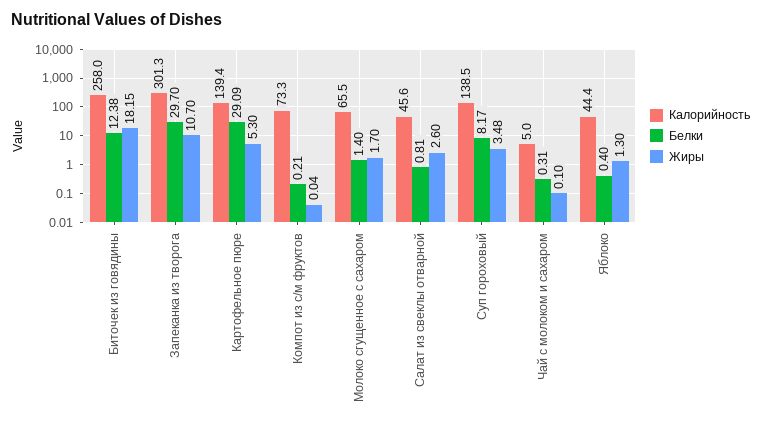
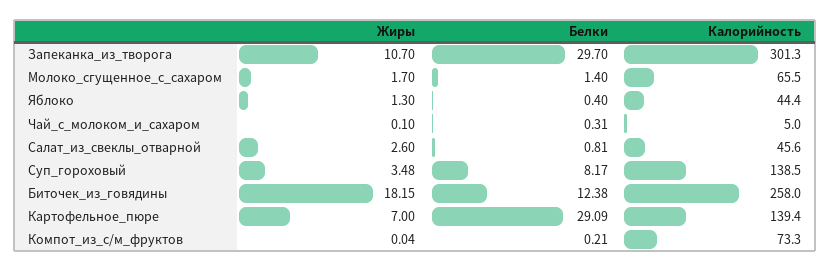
Жиры, Картофельное пюре: 5.3 -> 7

